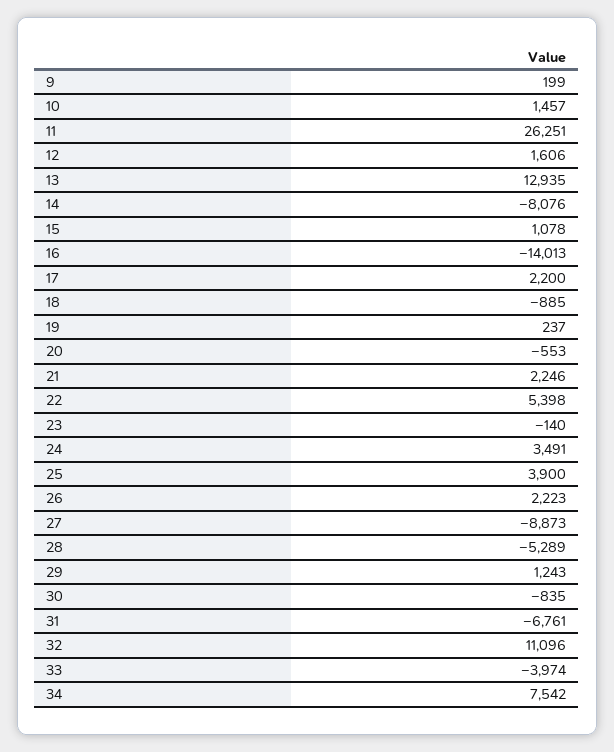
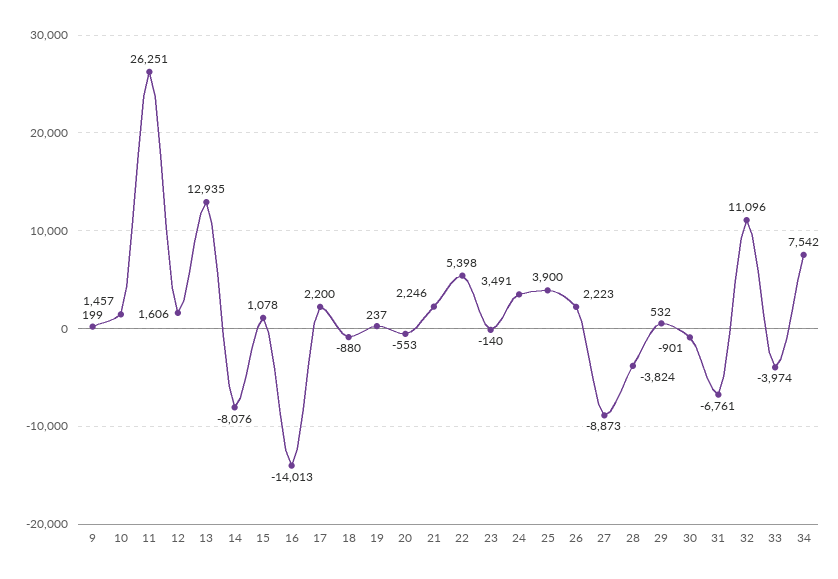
18: -885 -> -880
28: -5289 -> -3824
29: 1243 -> 532
30: -835 -> -901

